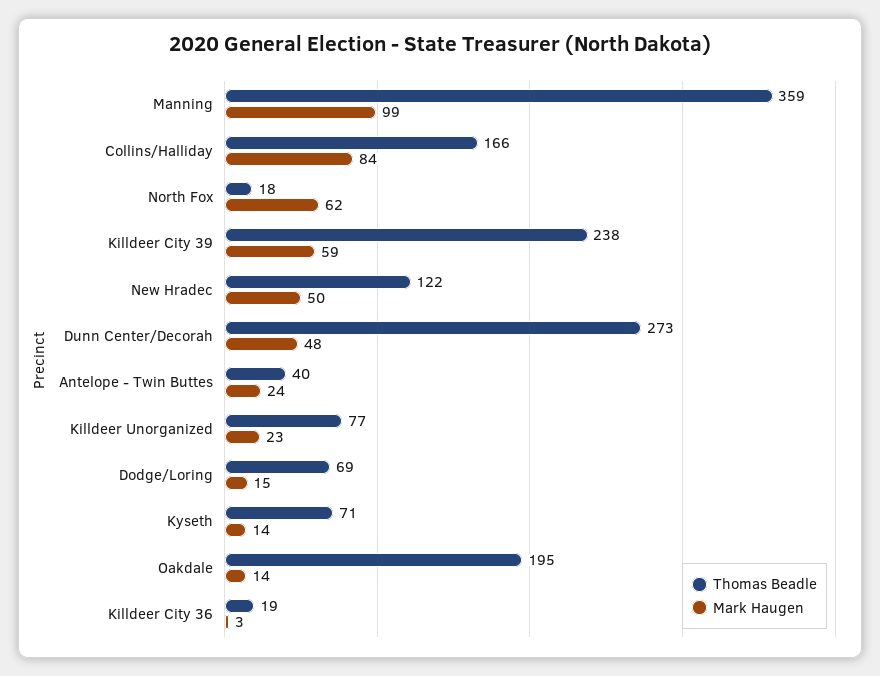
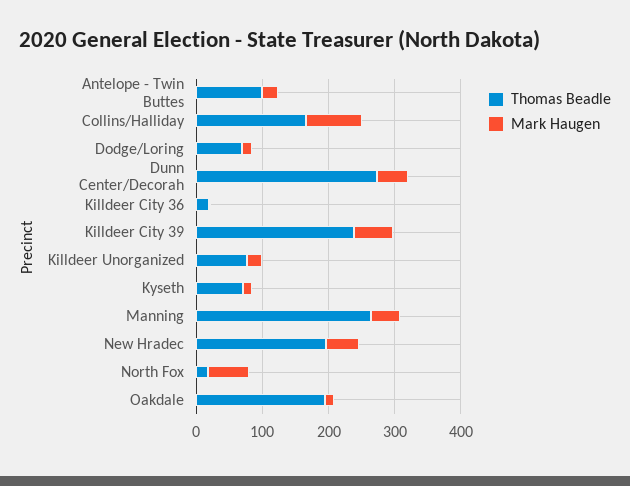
Thomas Beadle, Manning: 359 -> 260
Mark Haugen, Manning: 99 -> 40
Thomas Beadle, New Hradec: 122 -> 200
Thomas Beadle, Antelope - Twin Buttes: 40 -> 100

